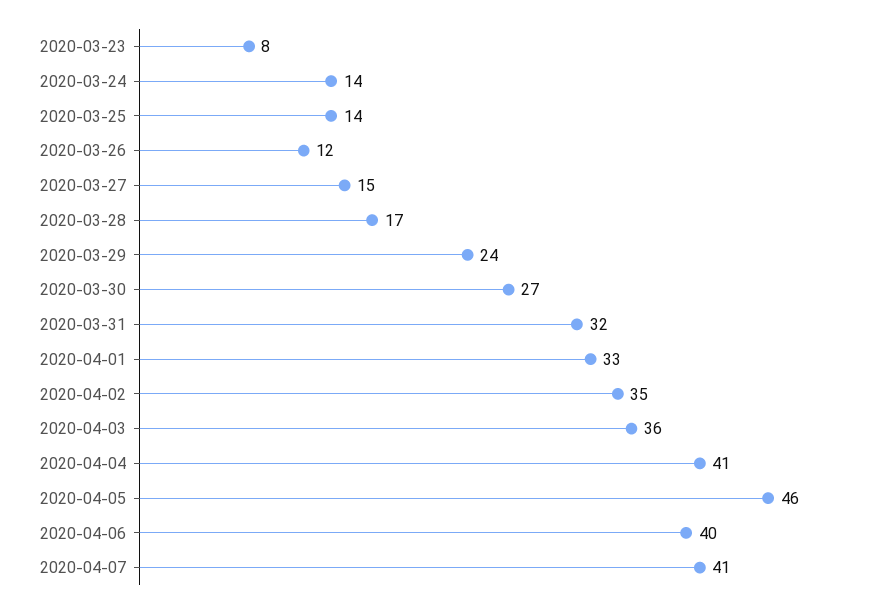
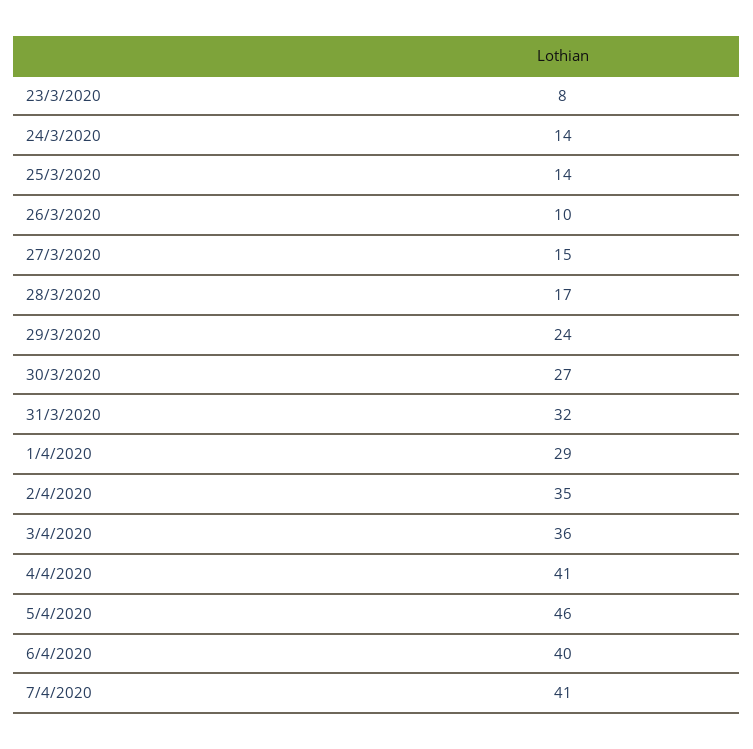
2020-03-26: 12 -> 10
2020-04-01: 33 -> 29

